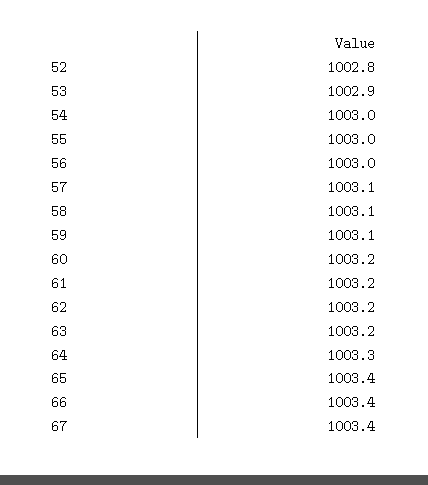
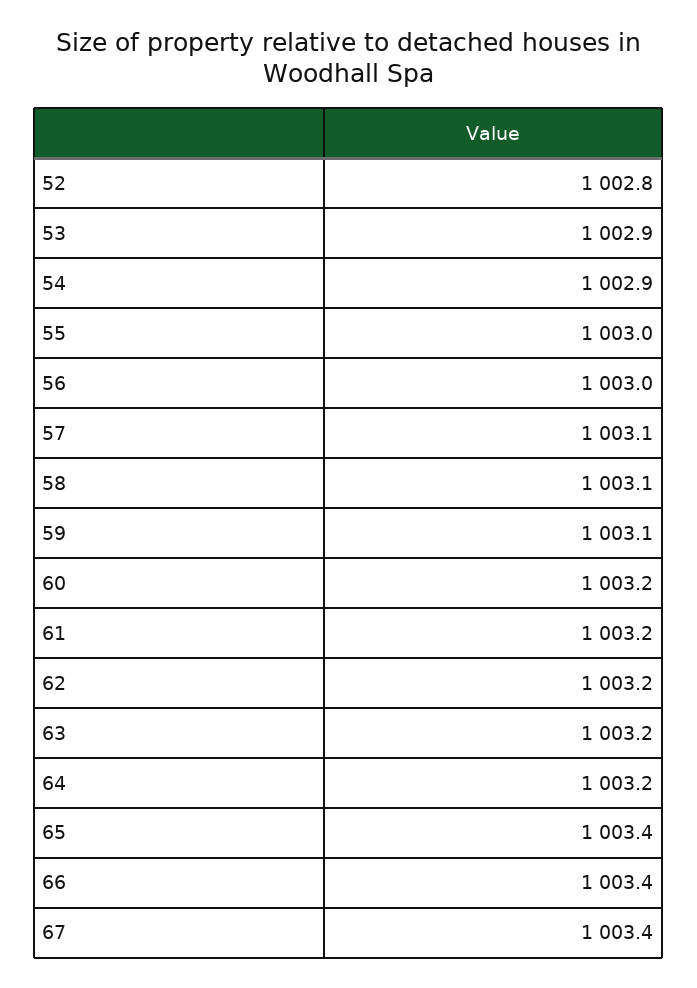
54: 1003 -> 1002.9
64: 1003.3 -> 1003.2

